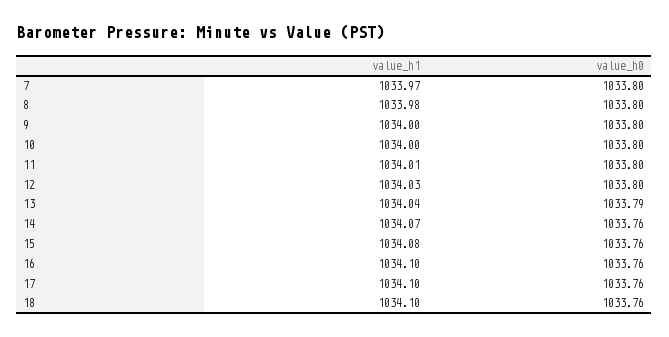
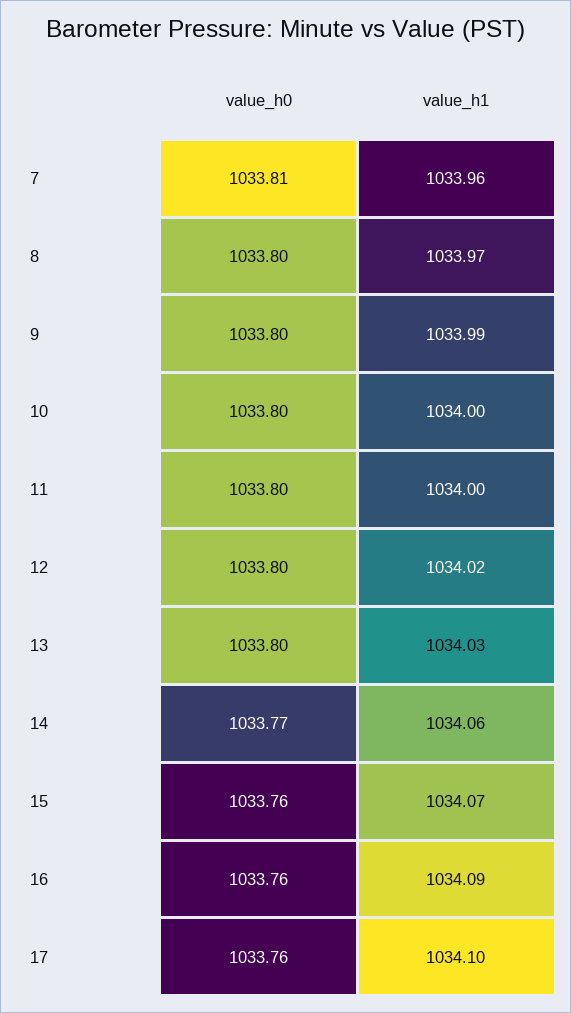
value_h1, 7: 1033.97 -> 1033.96
value_h0, 7: 1033.8 -> 1033.81
value_h1, 8: 1033.98 -> 1033.97
value_h1, 9: 1034 -> 1033.99
value_h1, 11: 1034.01 -> 1034
value_h1, 12: 1034.03 -> 1034.02
value_h1, 13: 1034.04 -> 1034.03
value_h0, 13: 1033.79 -> 1033.8
value_h1, 14: 1034.07 -> 1034.06
value_h0, 14: 1033.76 -> 1033.77
value_h1, 15: 1034.08 -> 1034.07
value_h1, 16: 1034.1 -> 1034.09
value_h1, 18: 1034.1 -> none
value_h0, 18: 1033.76 -> none

